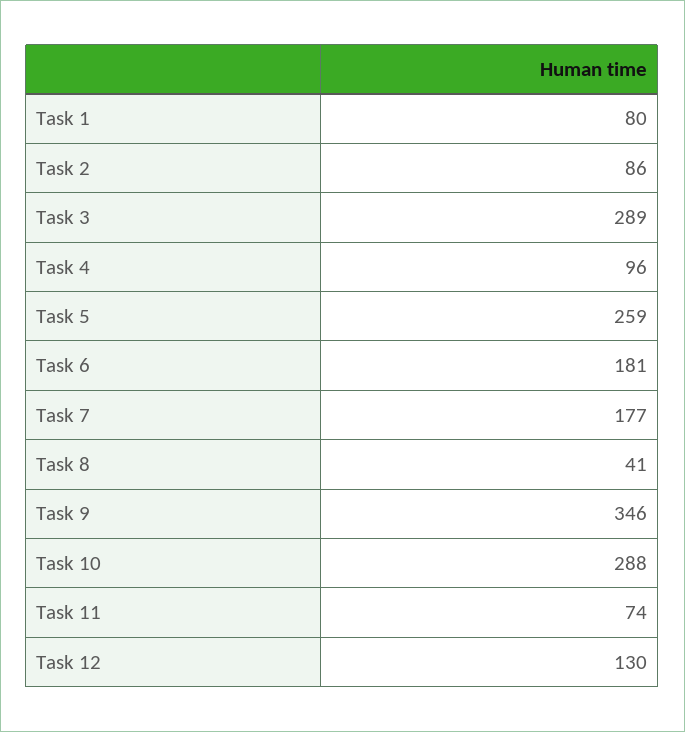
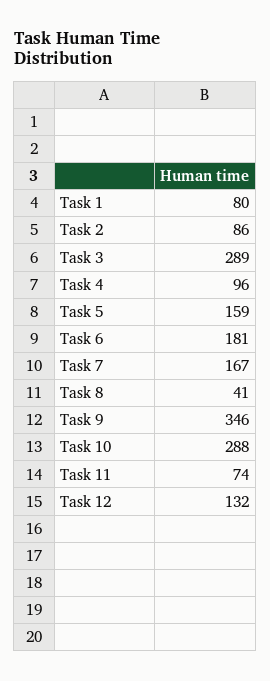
Task 5: 259 -> 159
Task 7: 177 -> 167
Task 12: 130 -> 132

